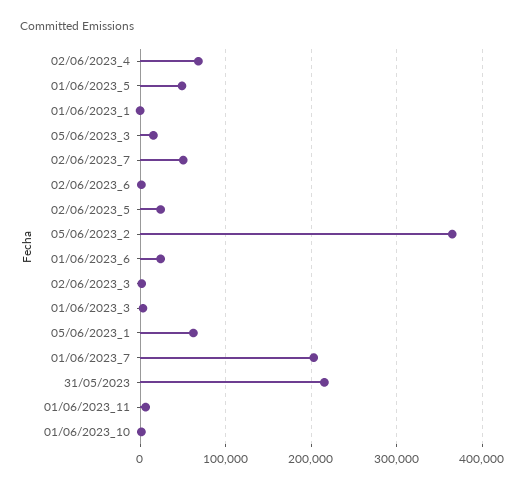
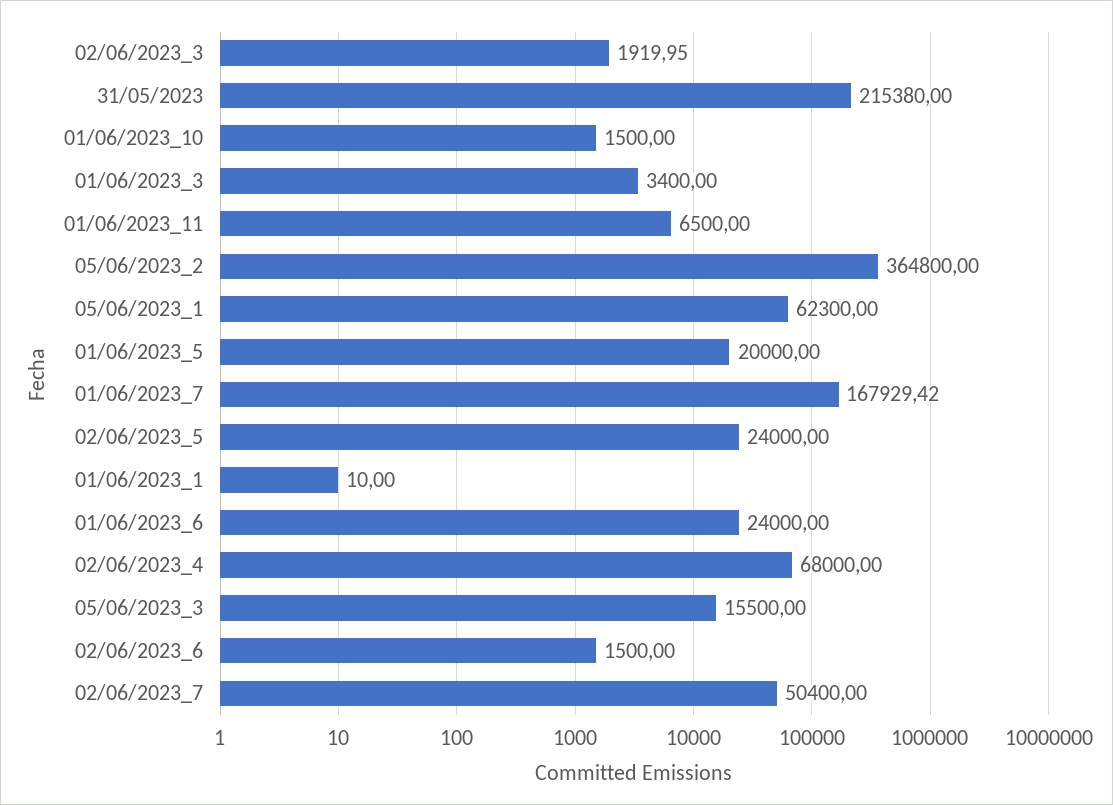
01/06/2023_5: 50000 -> 20000
01/06/2023_7: 200000 -> 167929.42

